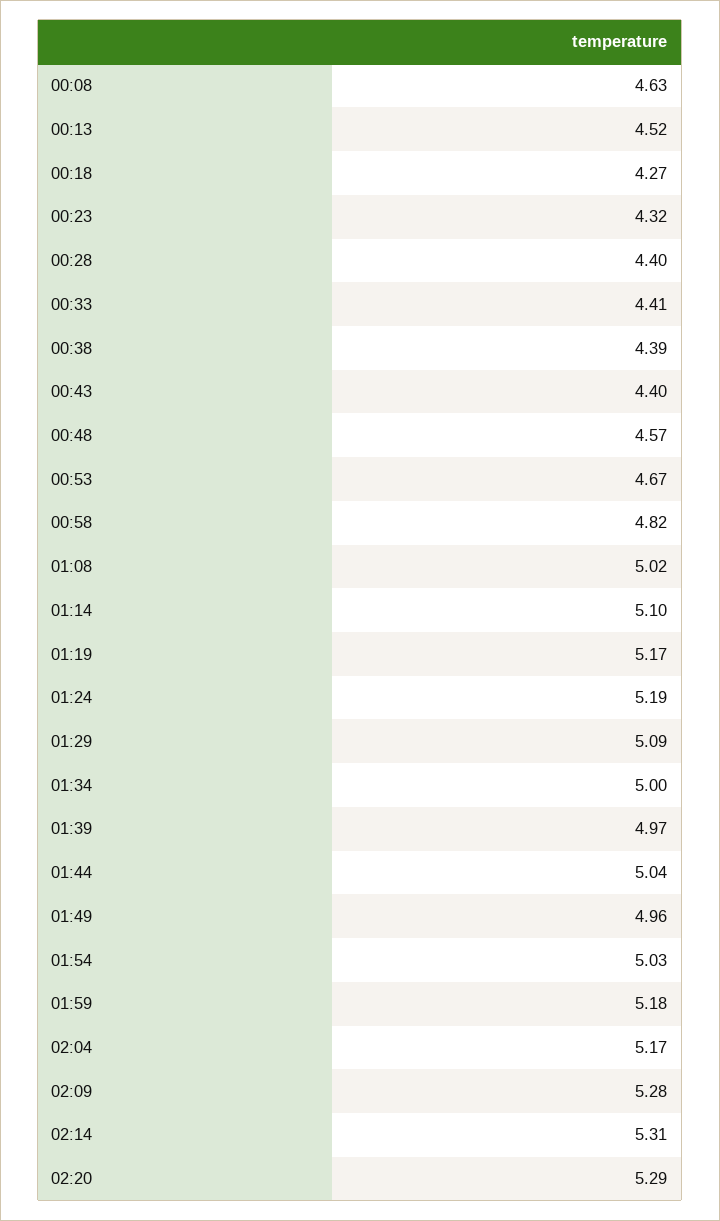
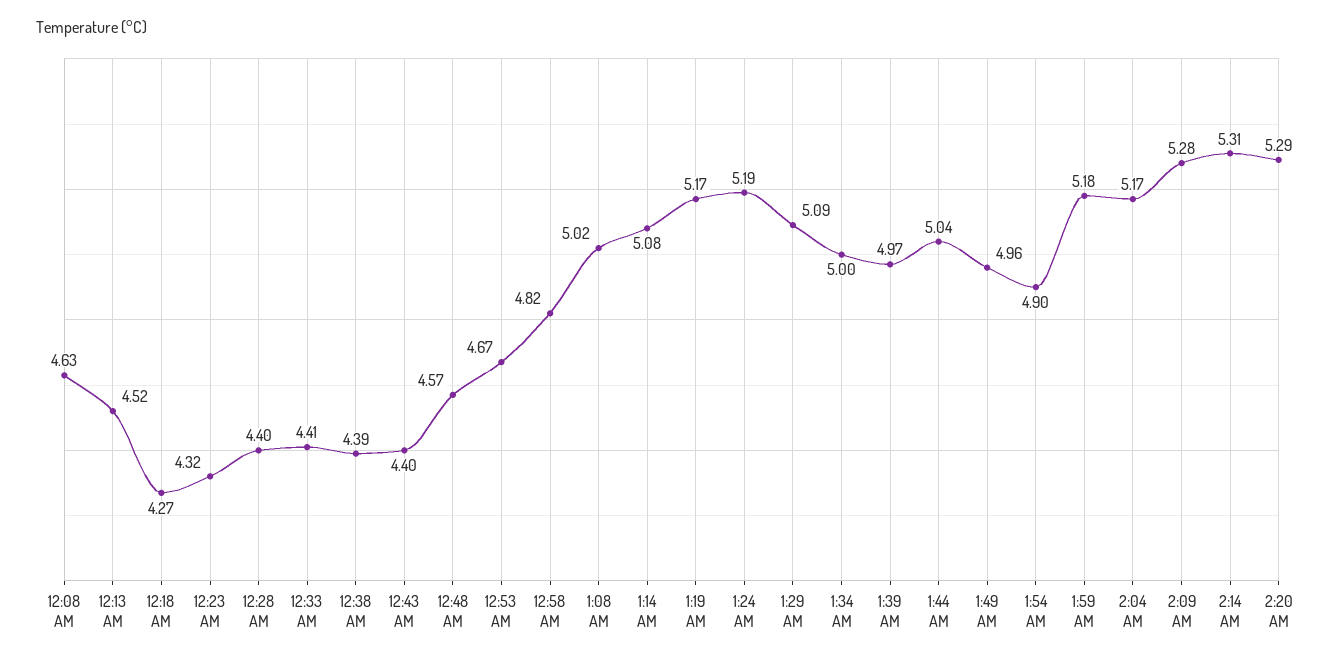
01:14: 5.1 -> 5.08
01:54: 5.03 -> 4.9

